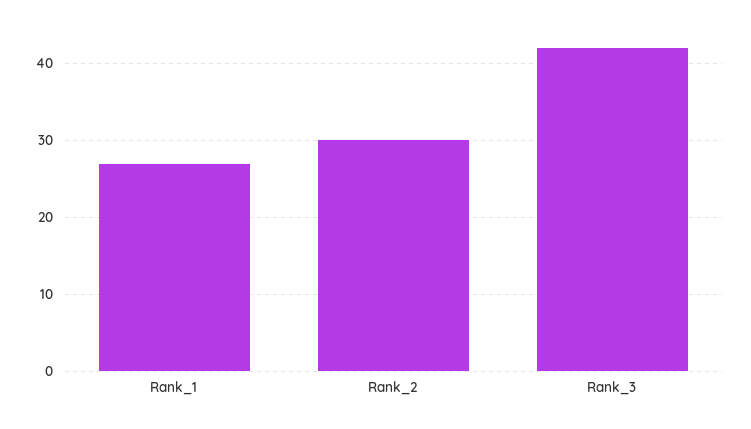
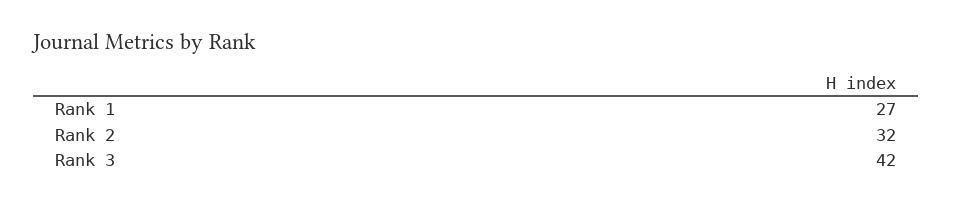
Rank_2: 30 -> 32

